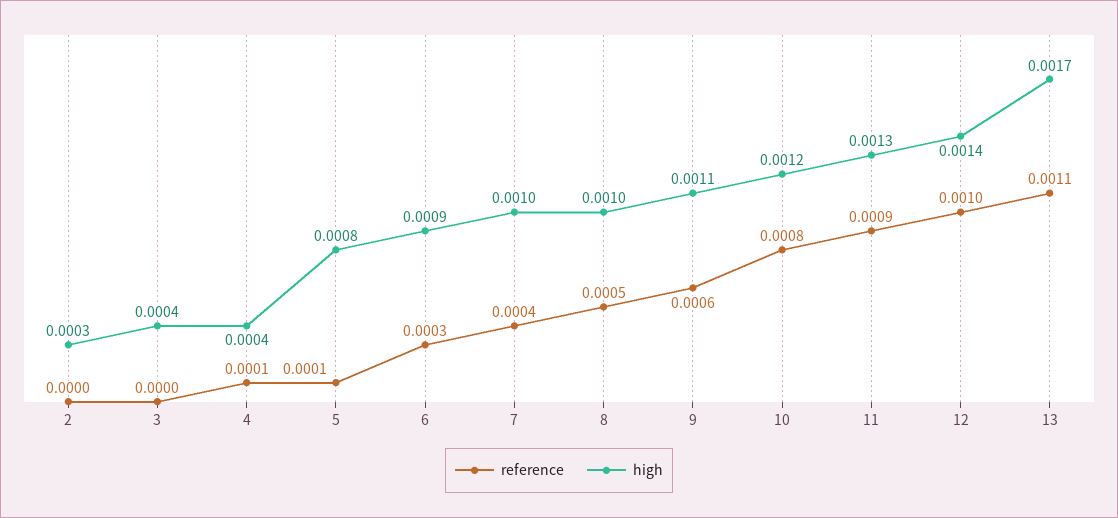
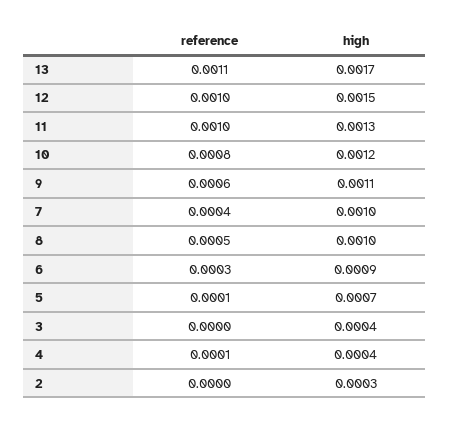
high, 5: 0.0008 -> 0.0007
reference, 11: 0.0009 -> 0.001
high, 12: 0.0014 -> 0.0015

